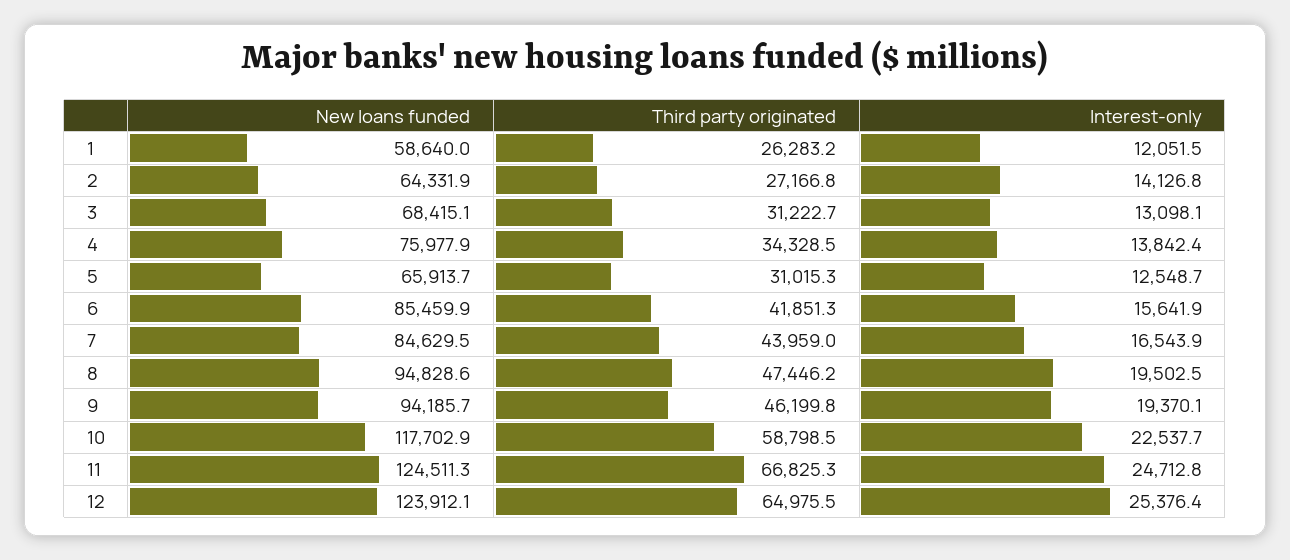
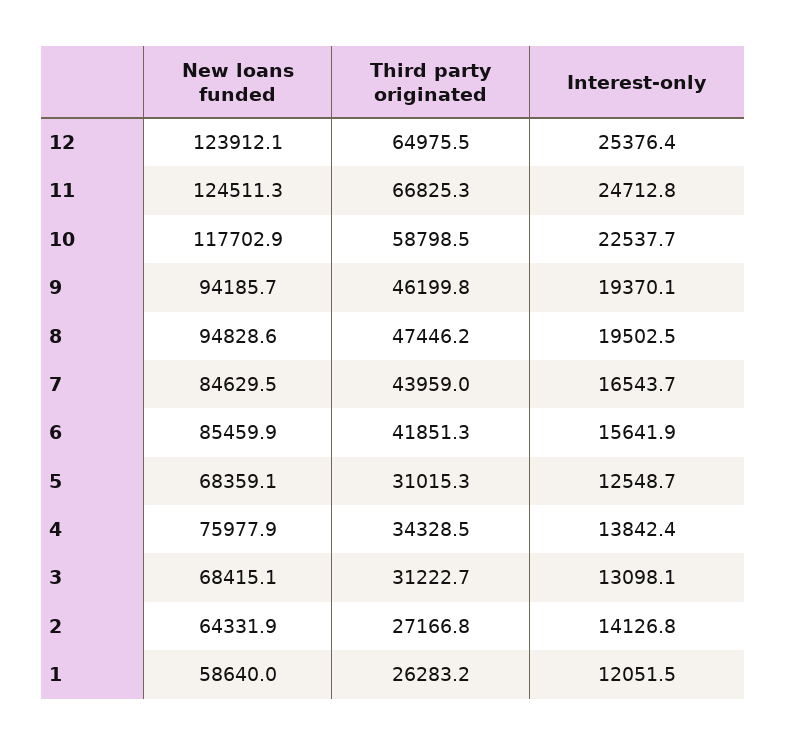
New loans funded, 5: 65913.7 -> 68359.1
Interest-only, 7: 16543.9 -> 16543.7

